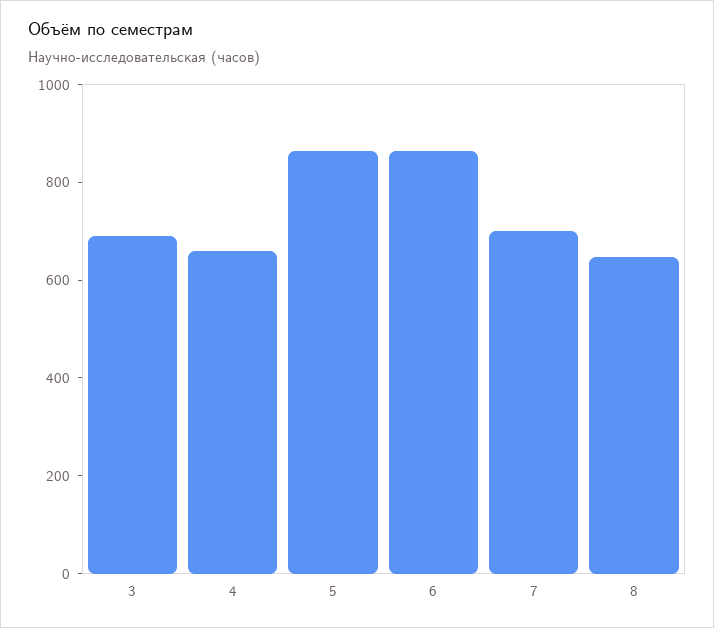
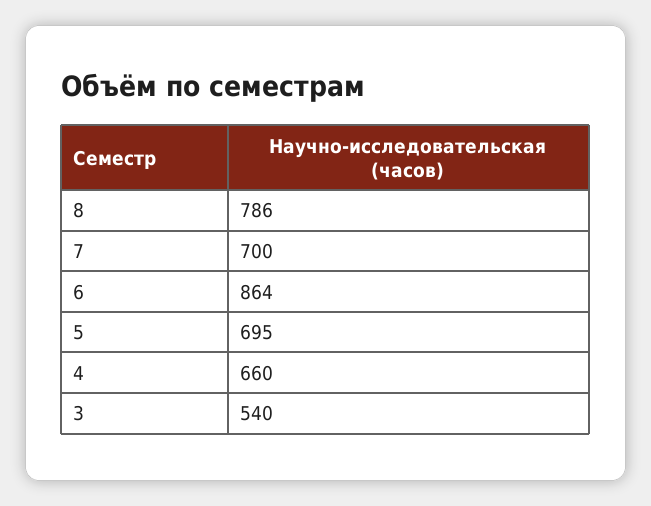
3: 700 -> 540
5: 850 -> 695
8: 650 -> 786

